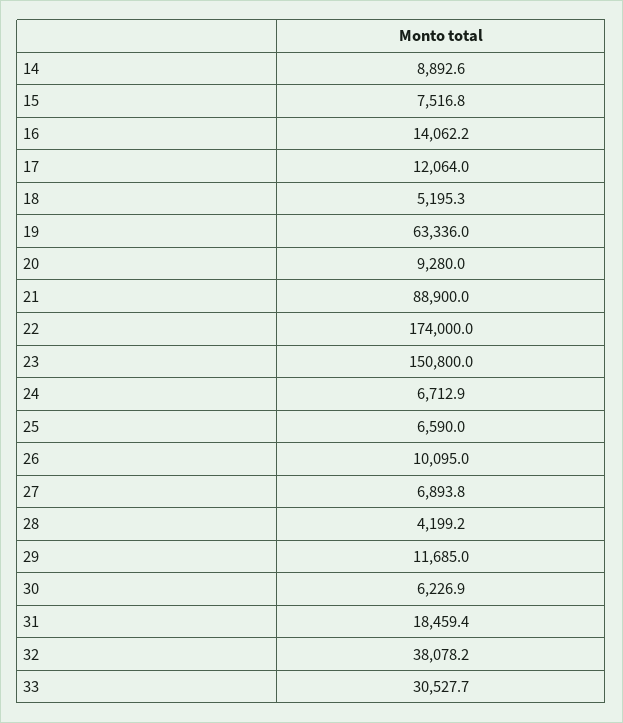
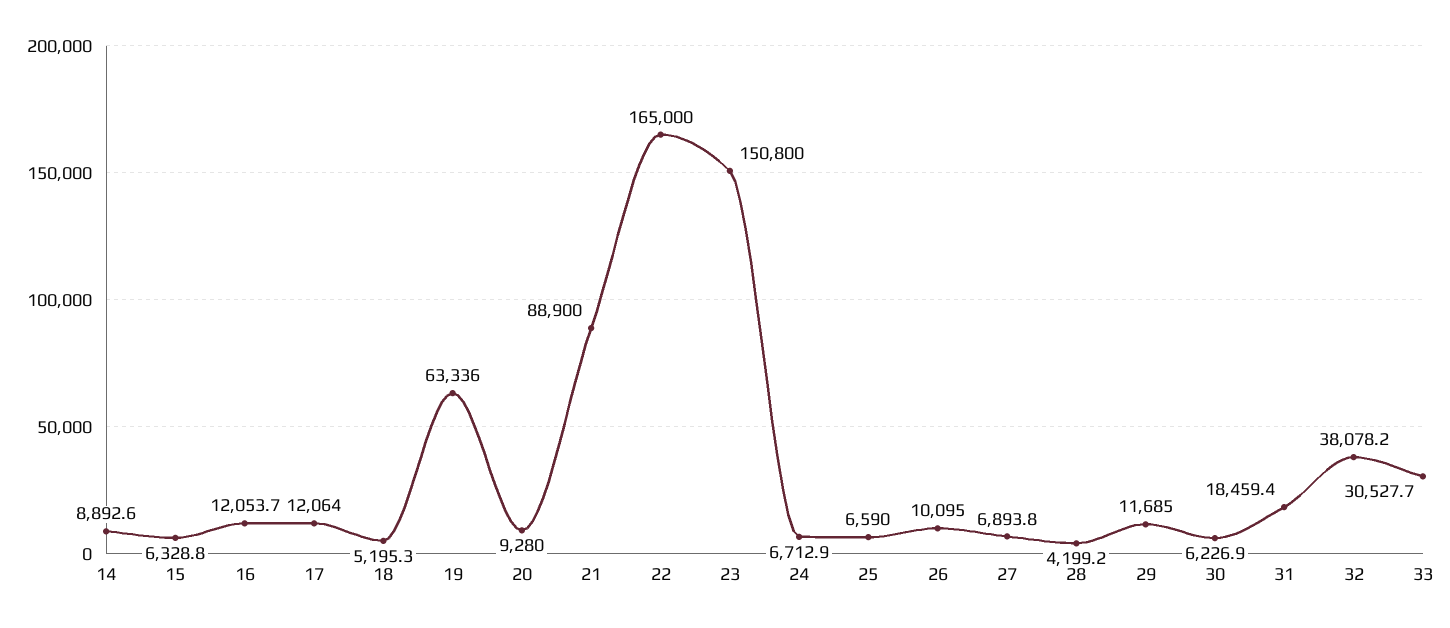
15: 7516.8 -> 6328.8
16: 14062.2 -> 12053.7
22: 174000 -> 165000

